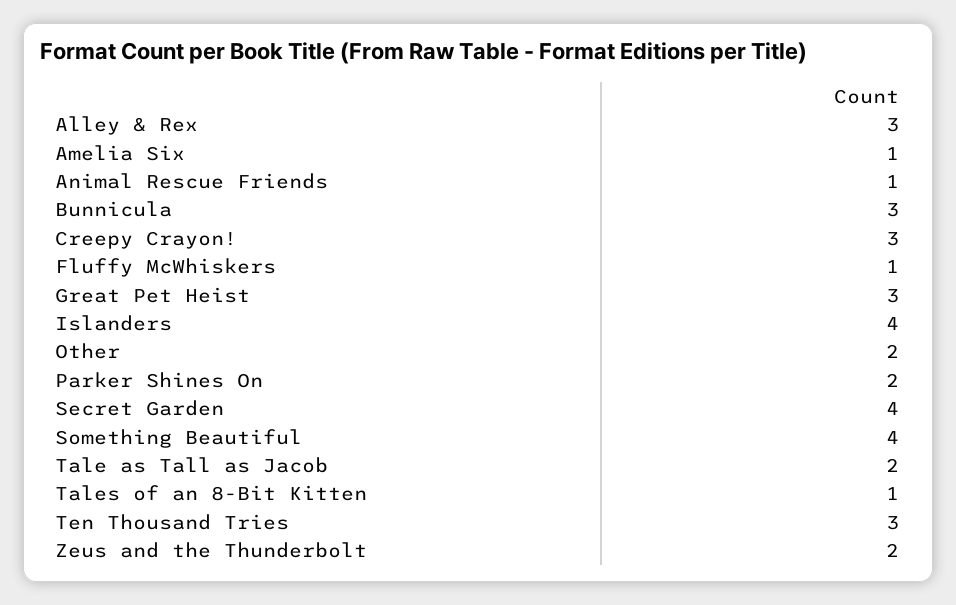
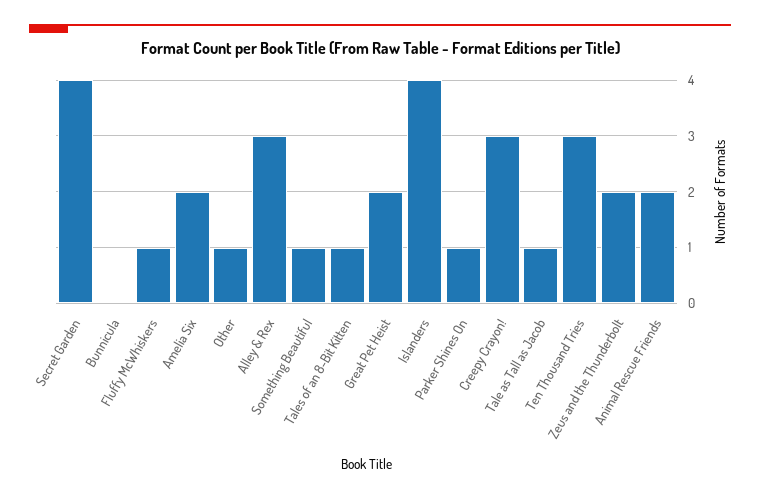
Amelia Six: 1 -> 2
Animal Rescue Friends: 1 -> 2
Bunnicula: 3 -> 0
Great Pet Heist: 3 -> 2
Other: 2 -> 1
Parker Shines On: 2 -> 1
Something Beautiful: 4 -> 1
Tale as Tall as Jacob: 2 -> 1

